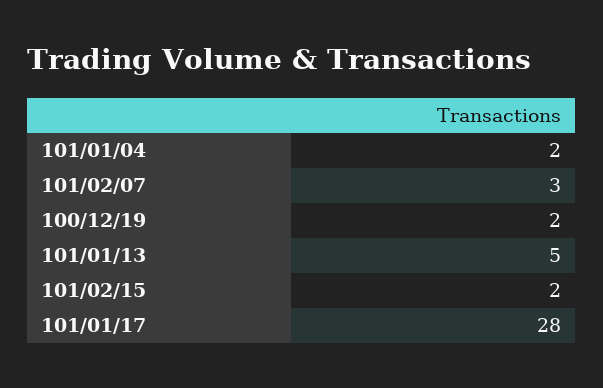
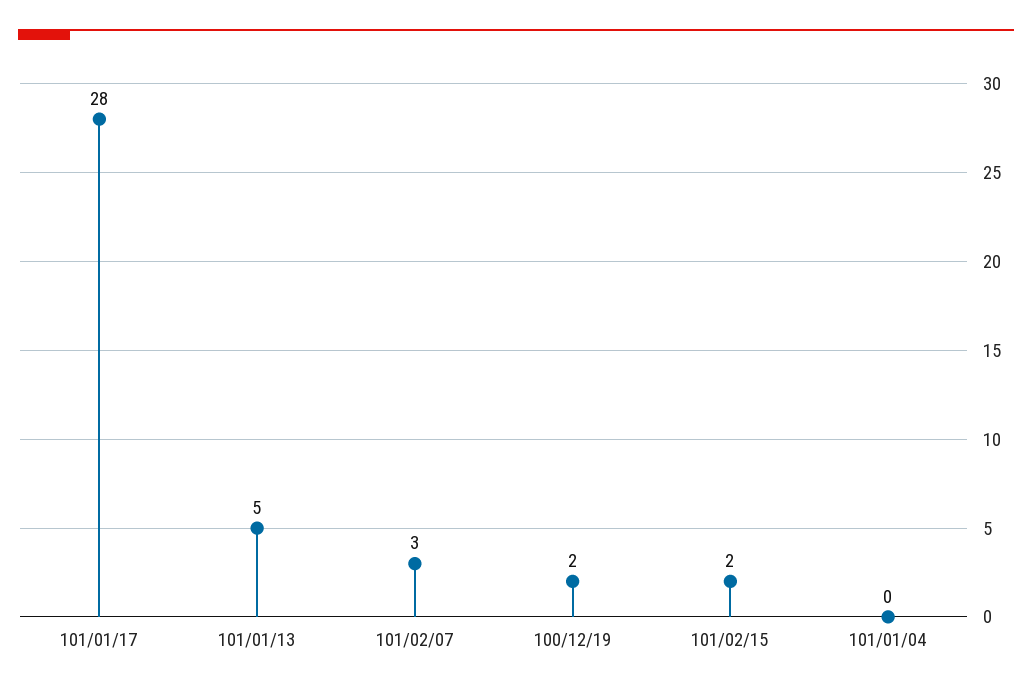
101/01/04: 2 -> 0

